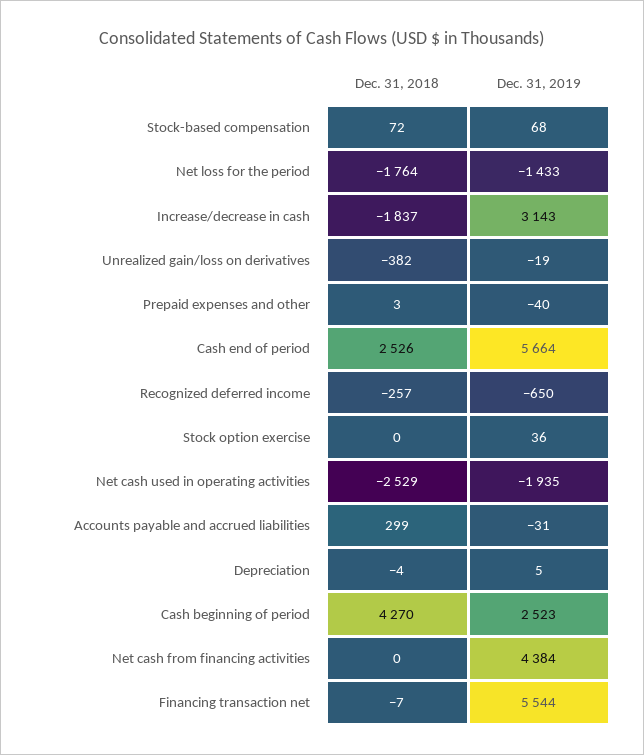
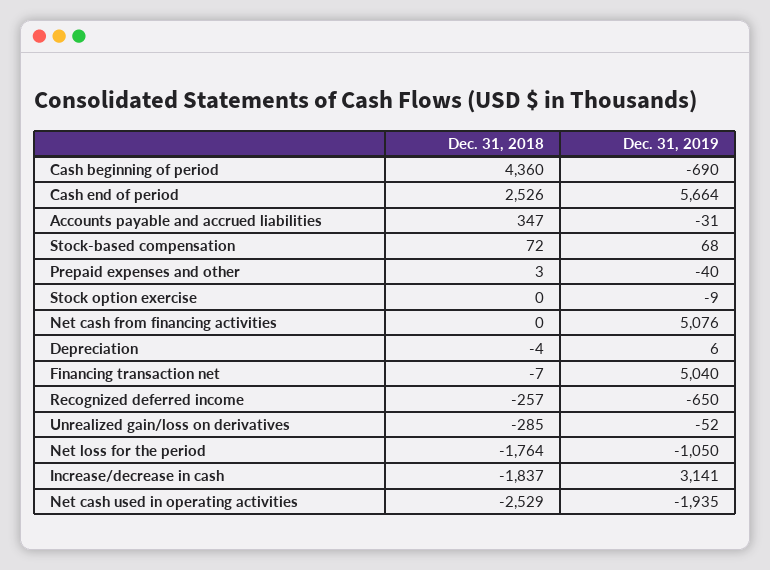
Dec. 31, 2019, Net loss for the period: -1433 -> -1050
Dec. 31, 2019, Increase/decrease in cash: 3143 -> 3141
Dec. 31, 2018, Unrealized gain/loss on derivatives: -382 -> -285
Dec. 31, 2019, Unrealized gain/loss on derivatives: -19 -> -52
Dec. 31, 2019, Stock option exercise: 36 -> -9
Dec. 31, 2018, Accounts payable and accrued liabilities: 299 -> 347
Dec. 31, 2019, Depreciation: 5 -> 6
Dec. 31, 2018, Cash beginning of period: 4270 -> 4360
Dec. 31, 2019, Cash beginning of period: 2523 -> -690
Dec. 31, 2019, Net cash from financing activities: 4384 -> 5076
Dec. 31, 2019, Financing transaction net: 5544 -> 5040

